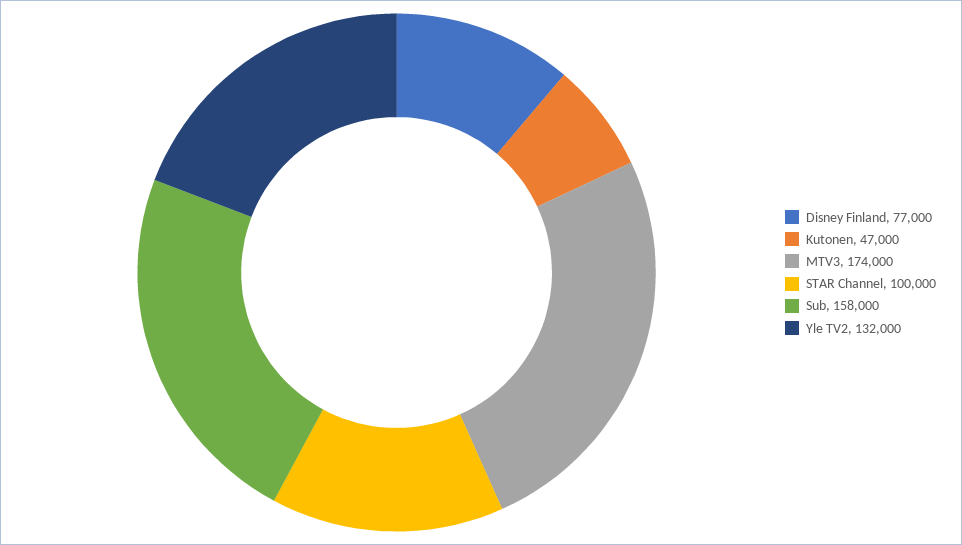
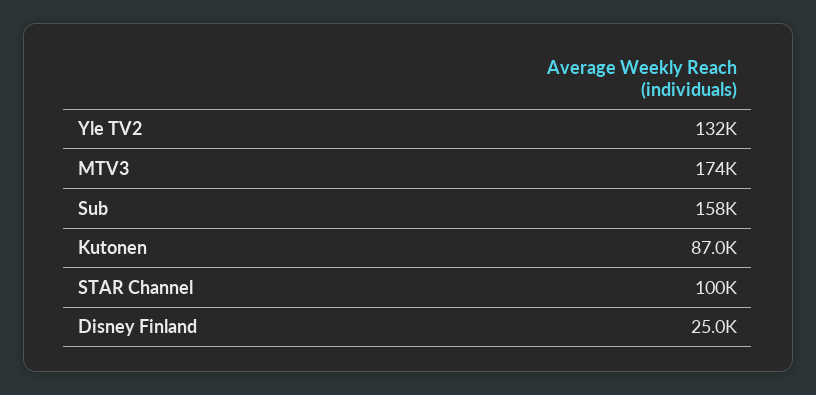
Disney Finland: 77000 -> 25000
Kutonen: 47000 -> 87000

